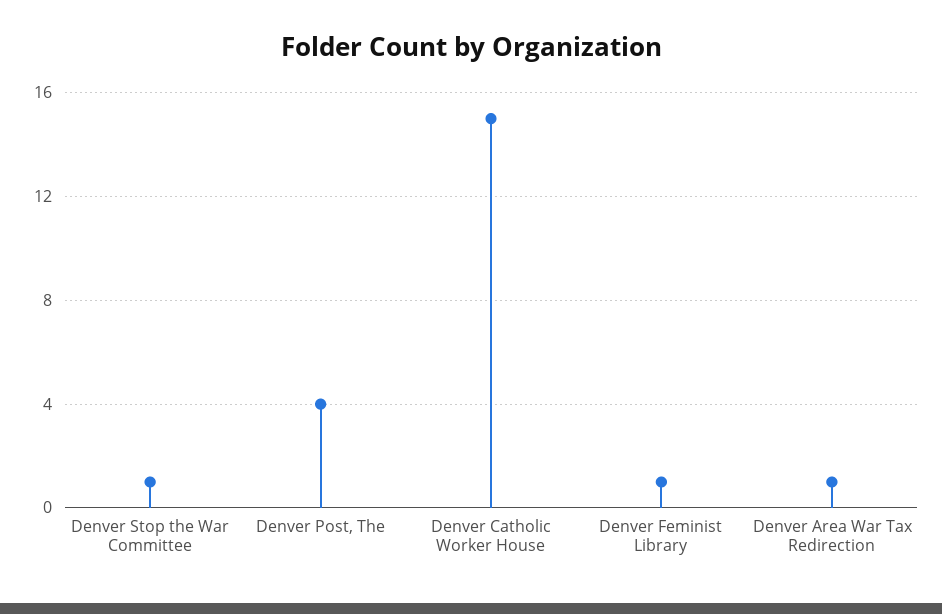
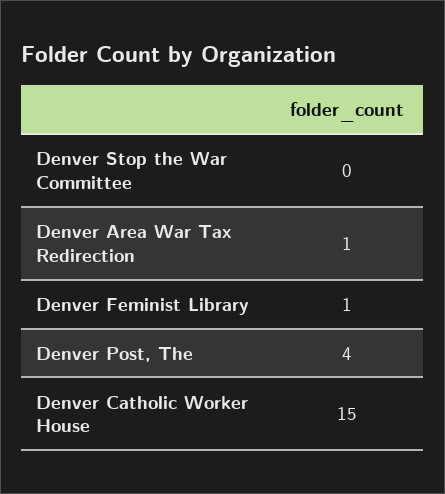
Denver Stop the War Committee: 1 -> 0

